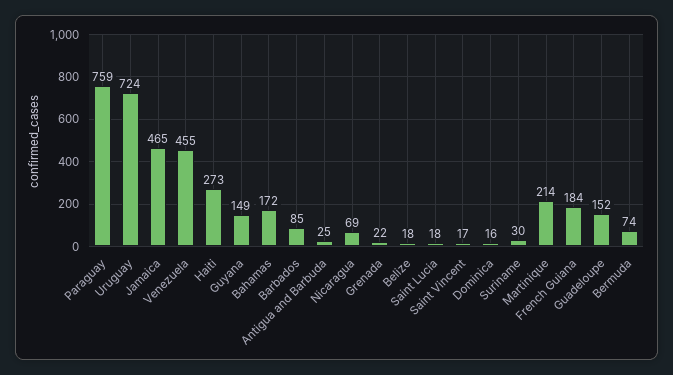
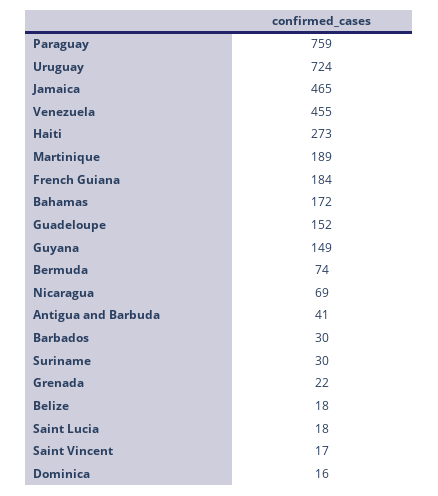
Barbados: 85 -> 30
Antigua and Barbuda: 25 -> 41
Martinique: 214 -> 189

